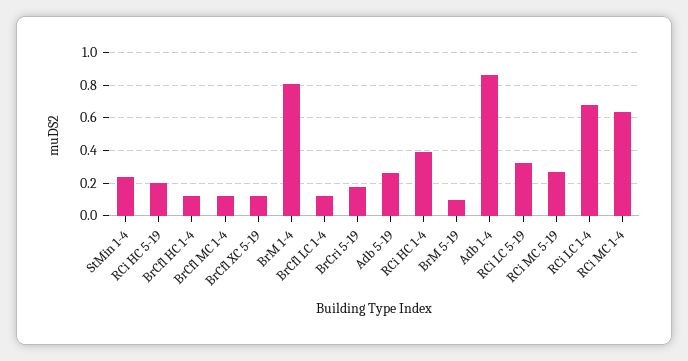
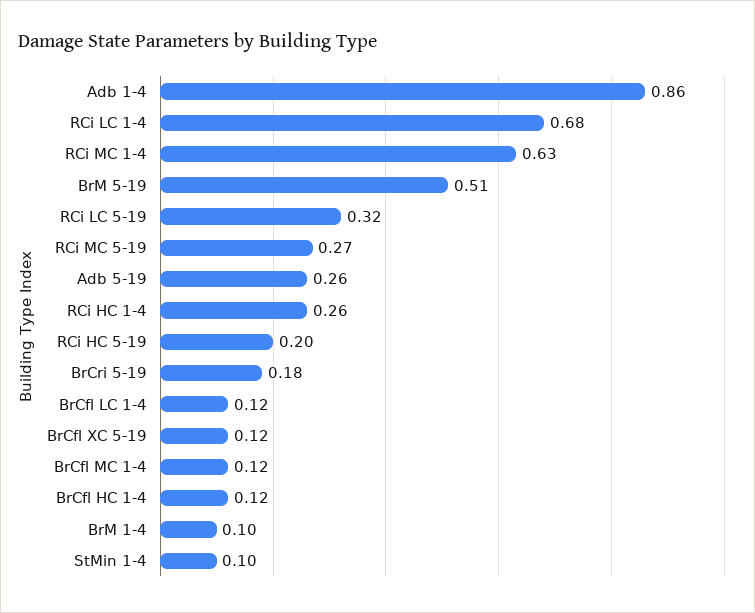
StMin 1-4: 0.25 -> 0.1
BrM 1-4: 0.8 -> 0.1
RCi HC 1-4: 0.4 -> 0.26
BrM 5-19: 0.1 -> 0.51

